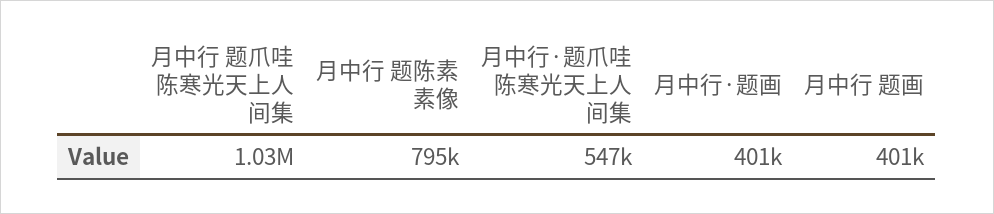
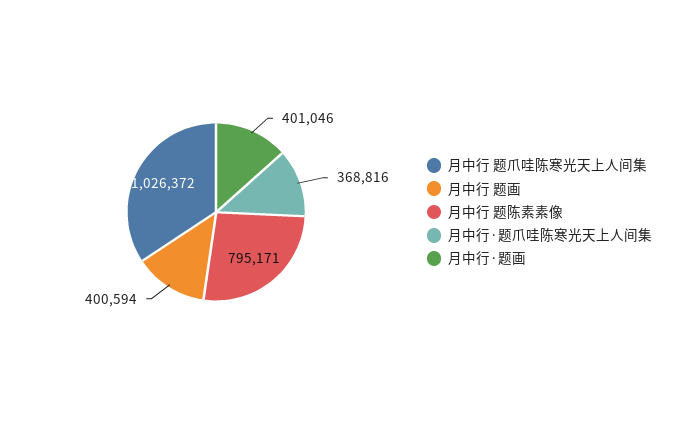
月中行·题爪哇陈寒光天上人间集: 547000 -> 368816

